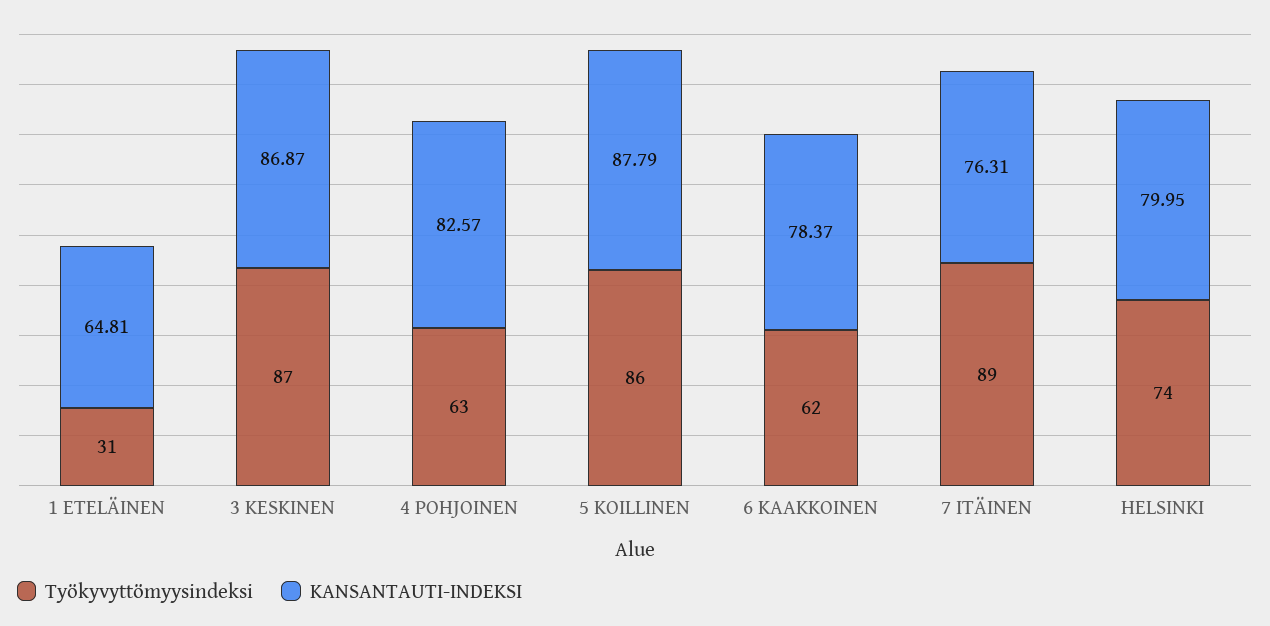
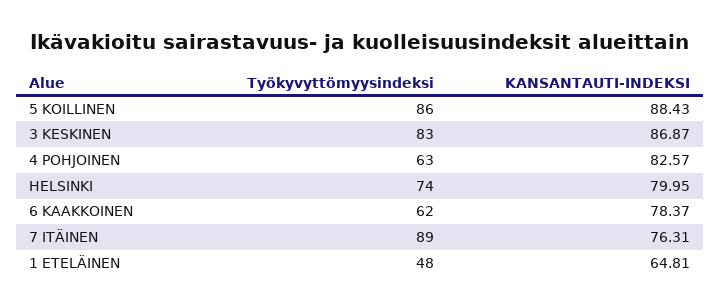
Työkyvyttömyysindeksi, 1 ETELÄINEN: 31 -> 48
Työkyvyttömyysindeksi, 3 KESKINEN: 87 -> 83
KANSANTAUTI-INDEKSI, 5 KOILLINEN: 87.79 -> 88.43

